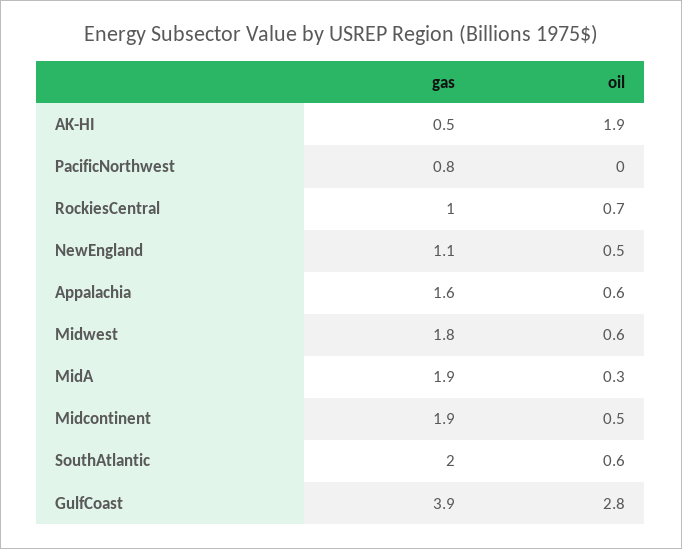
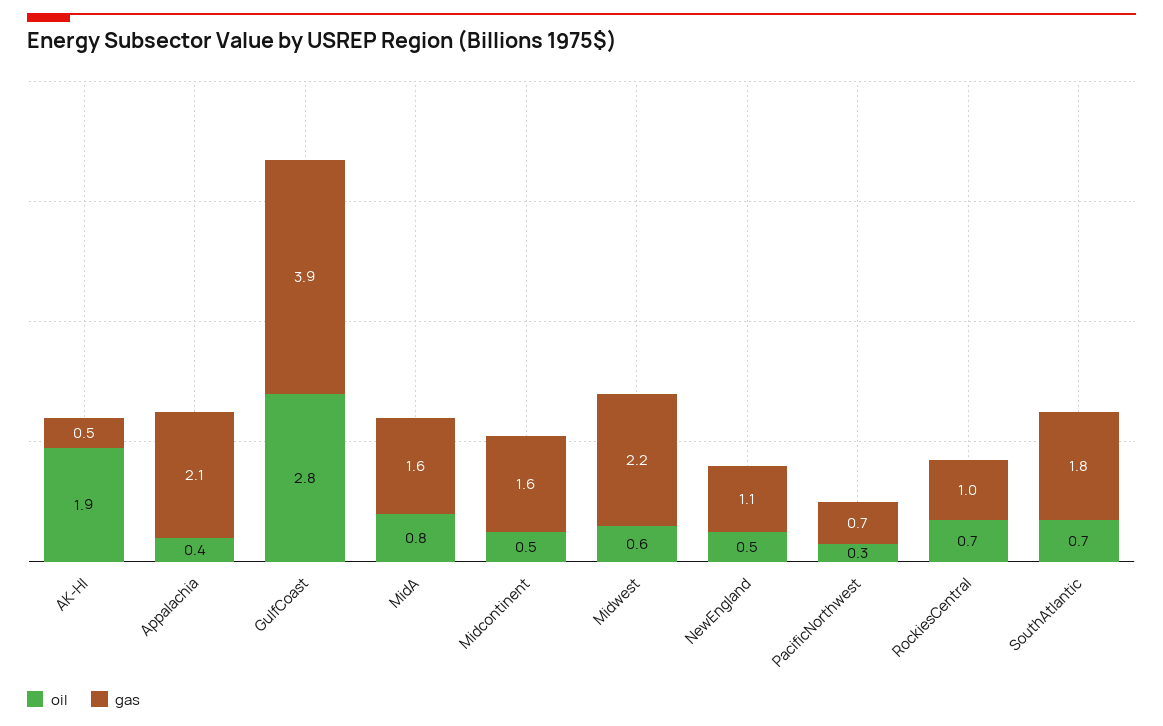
gas, PacificNorthwest: 0.8 -> 0.7
oil, PacificNorthwest: 0 -> 0.3
gas, Appalachia: 1.6 -> 2.1
oil, Appalachia: 0.6 -> 0.4
gas, Midwest: 1.8 -> 2.2
gas, MidA: 1.9 -> 1.6
oil, MidA: 0.3 -> 0.8
gas, Midcontinent: 1.9 -> 1.6
gas, SouthAtlantic: 2 -> 1.8
oil, SouthAtlantic: 0.6 -> 0.7

